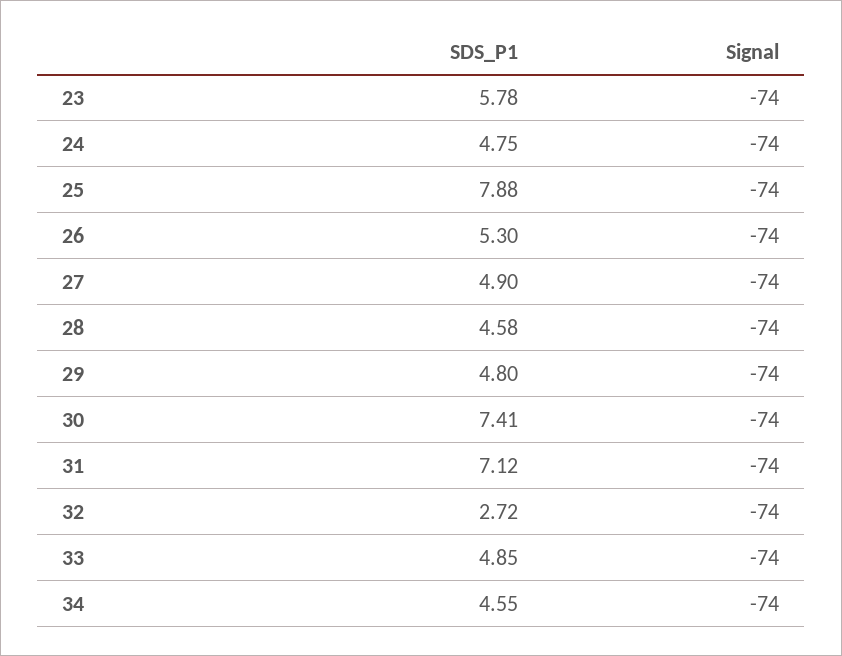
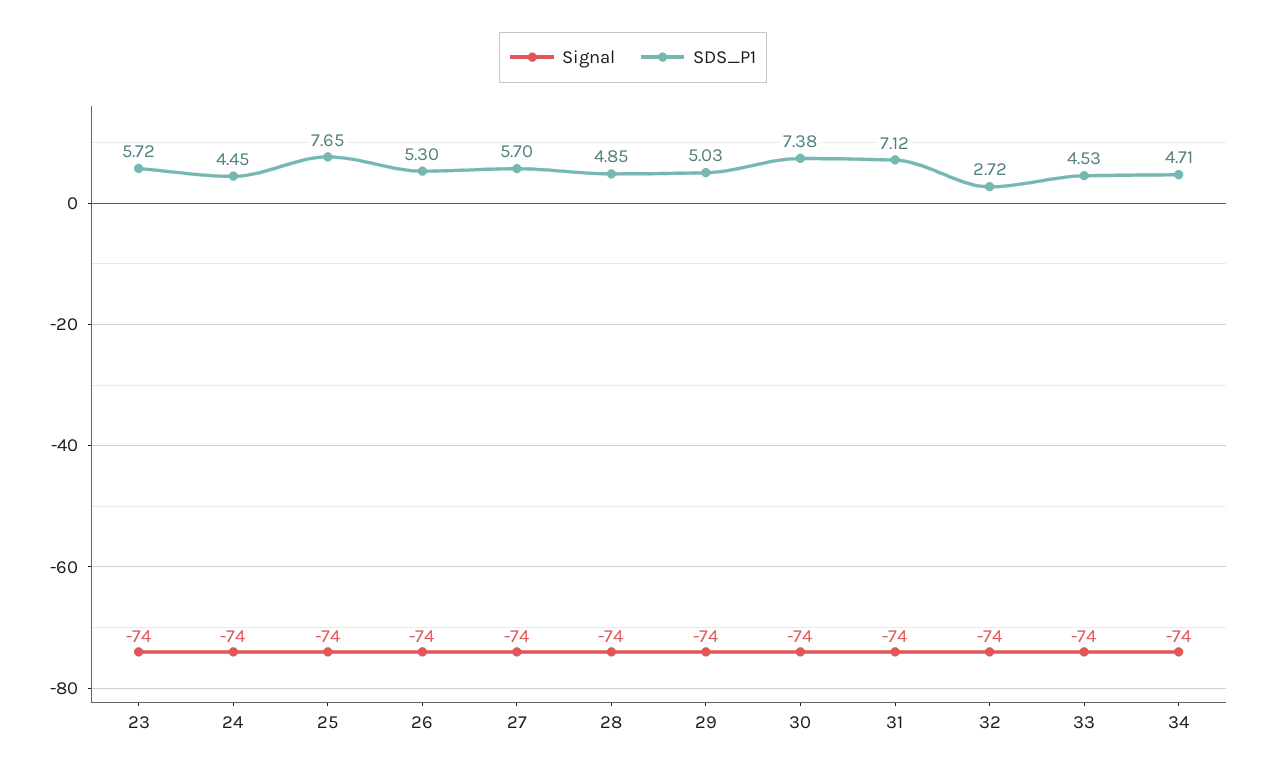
SDS_P1, 23: 5.78 -> 5.72
SDS_P1, 24: 4.75 -> 4.45
SDS_P1, 25: 7.88 -> 7.65
SDS_P1, 27: 4.9 -> 5.7
SDS_P1, 28: 4.58 -> 4.85
SDS_P1, 29: 4.8 -> 5.03
SDS_P1, 30: 7.41 -> 7.38
SDS_P1, 33: 4.85 -> 4.53
SDS_P1, 34: 4.55 -> 4.71

